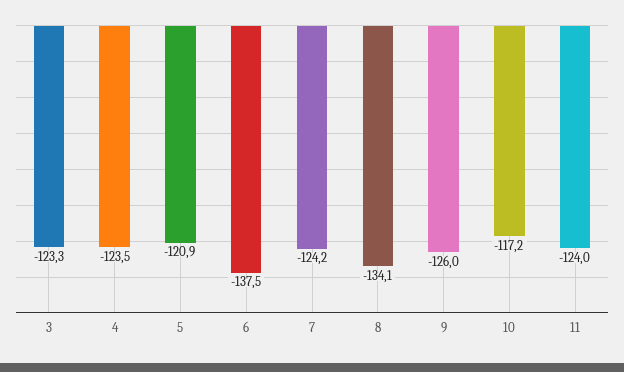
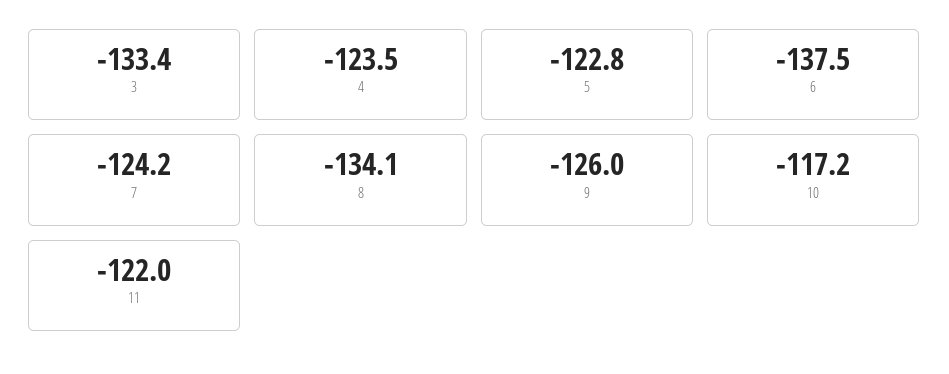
3: -123.3 -> -133.4
5: -120.9 -> -122.8
11: -124 -> -122

